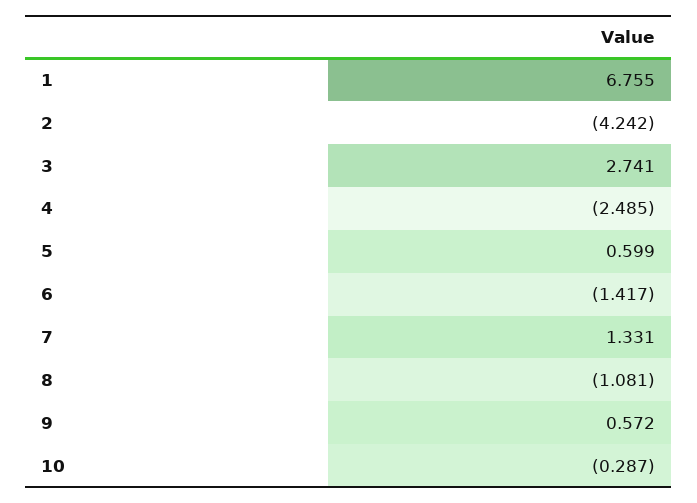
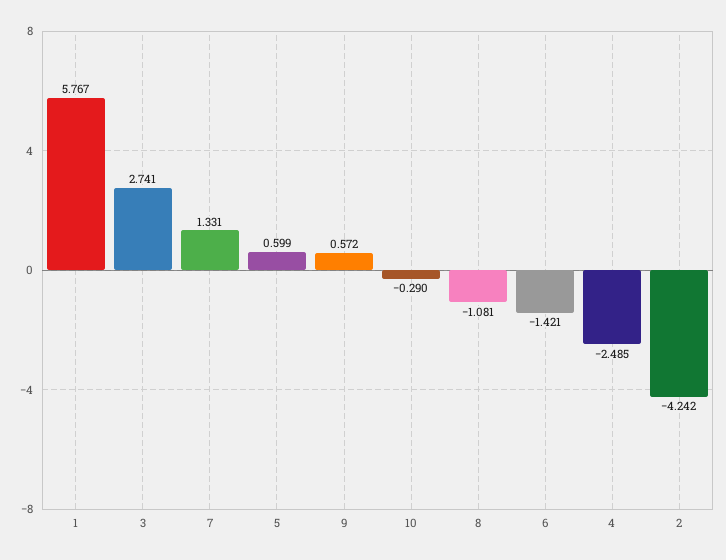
1: 6.755 -> 5.767
6: -1.417 -> -1.421
10: -0.287 -> -0.29

